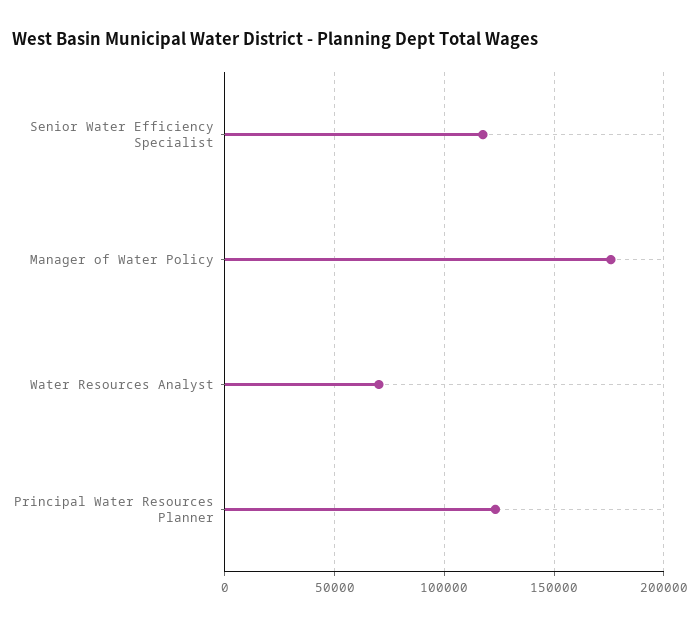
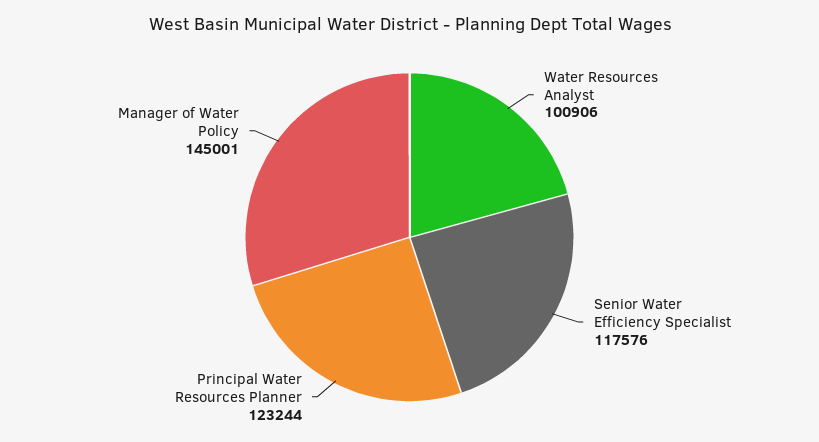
Manager of Water Policy: 175000 -> 145001
Water Resources Analyst: 70000 -> 100906

